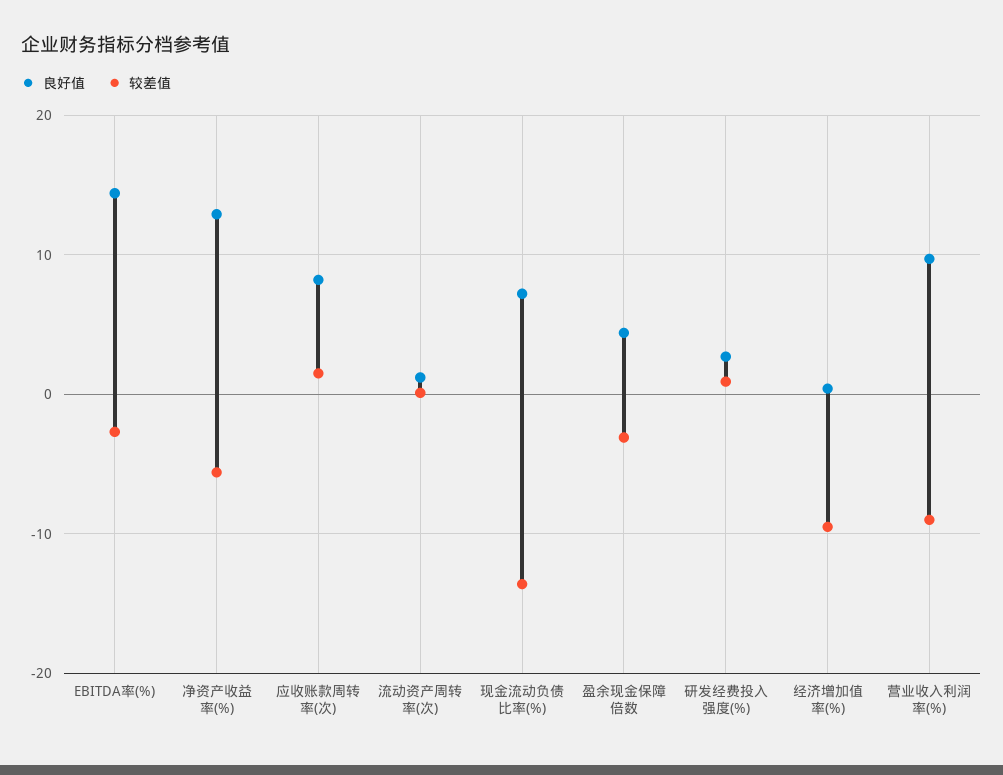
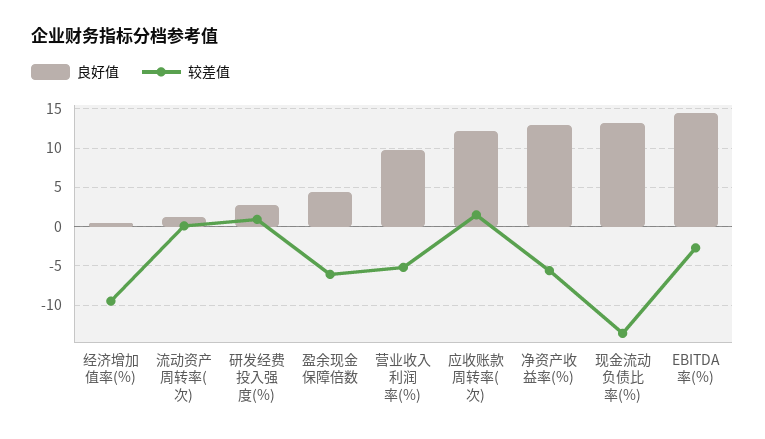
良好值, 应收账款周转率(次): 8 -> 12
良好值, 现金流动负债比率(%): 7 -> 13
较差值, 盈余现金保障倍数: -3 -> -6
较差值, 营业收入利润率(%): -9 -> -5

